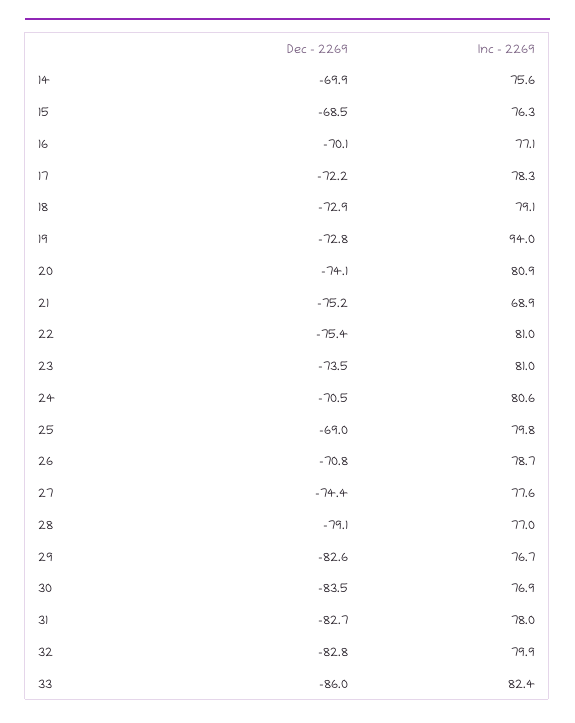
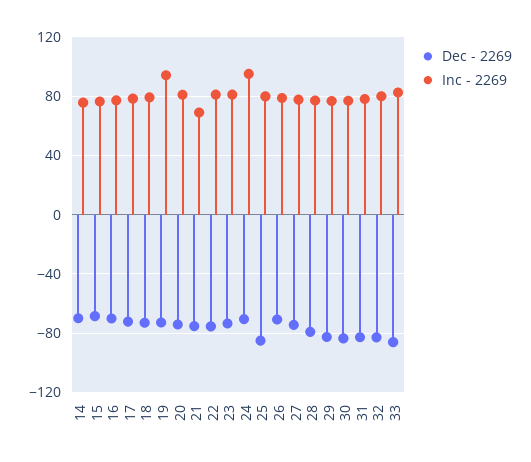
Inc - 2269, 24: 80.6 -> 95
Dec - 2269, 25: -69 -> -85

